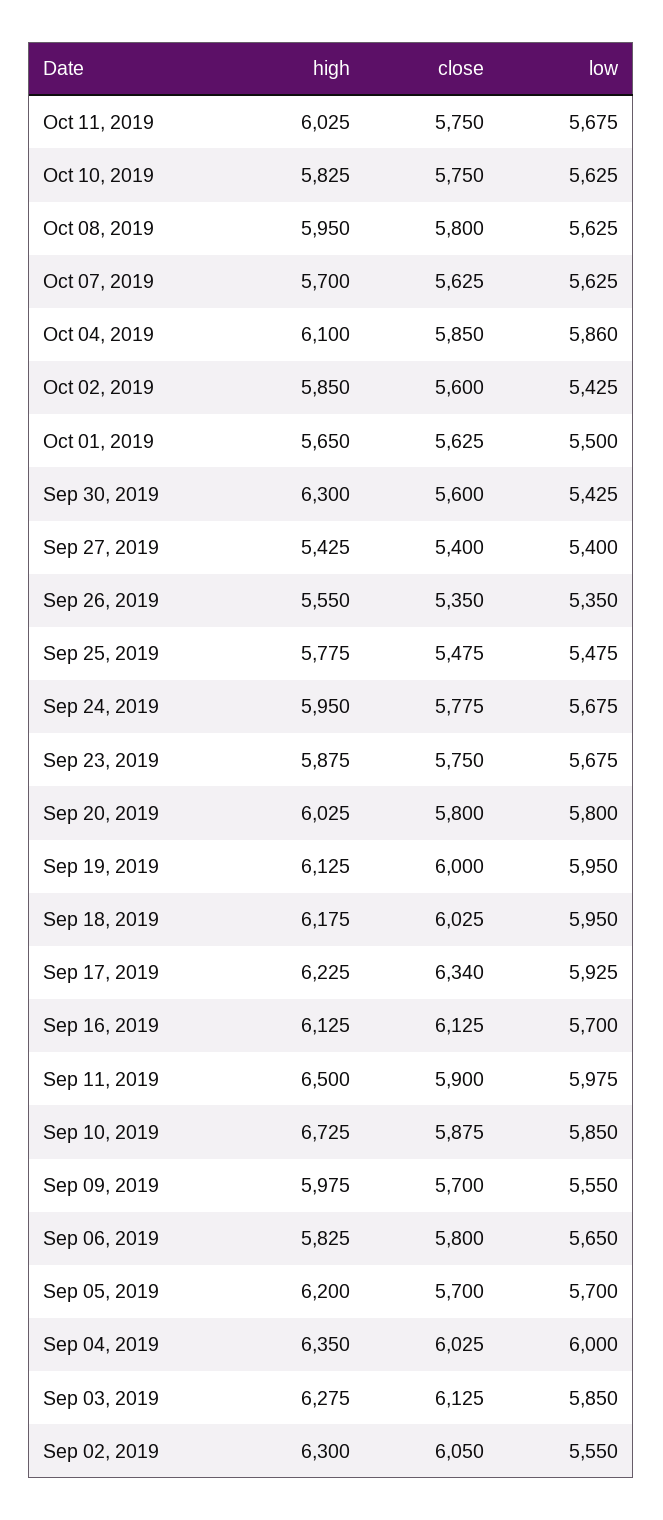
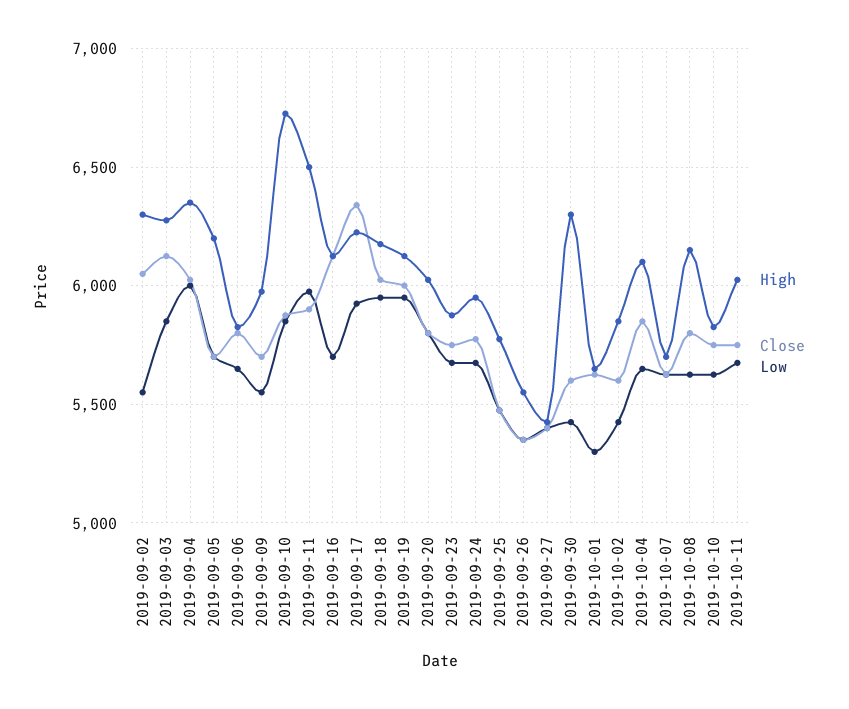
high, Oct 08, 2019: 5950 -> 6150
low, Oct 04, 2019: 5860 -> 5650
low, Oct 01, 2019: 5500 -> 5300

